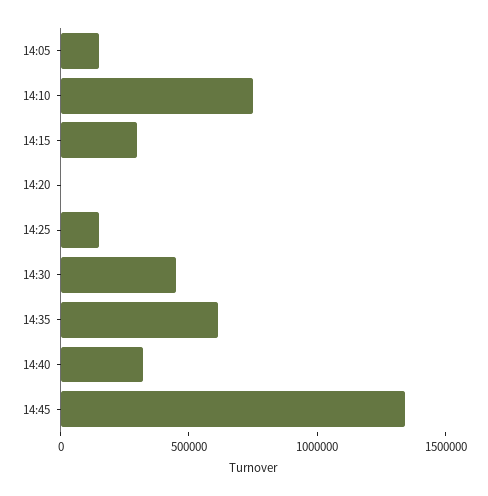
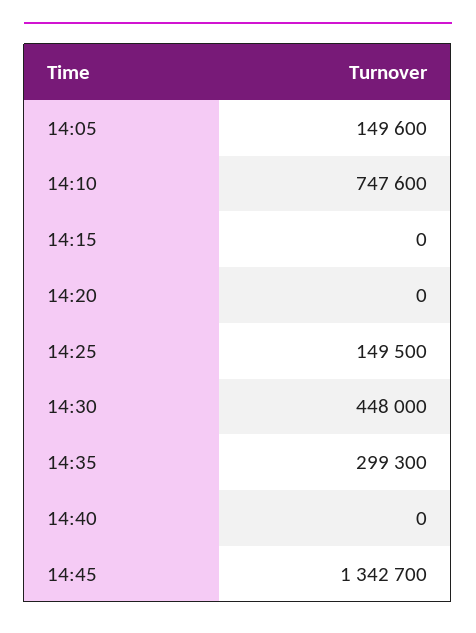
14:15: 300000 -> 0
14:35: 600000 -> 299300
14:40: 300000 -> 0

